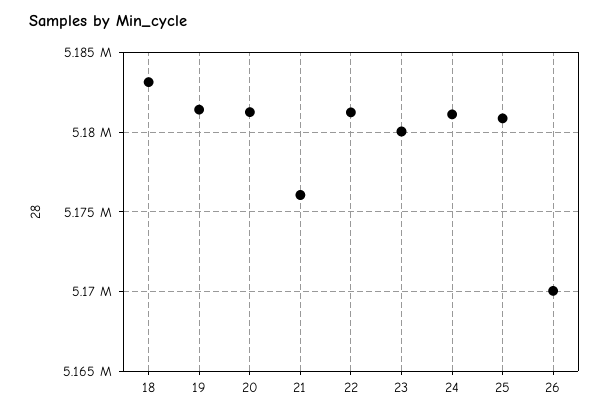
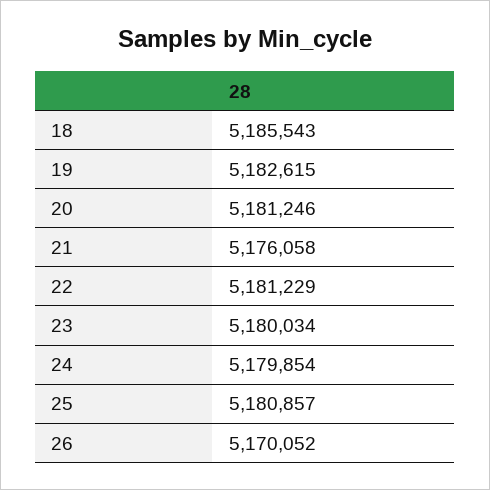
18: 5183000 -> 5185543
19: 5181500 -> 5182615
24: 5181000 -> 5179854

